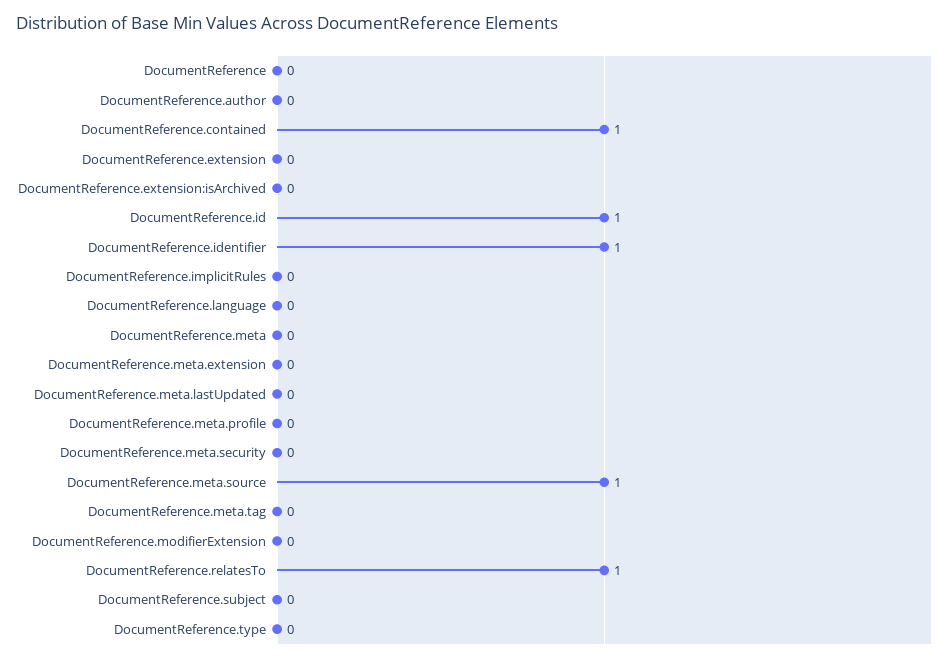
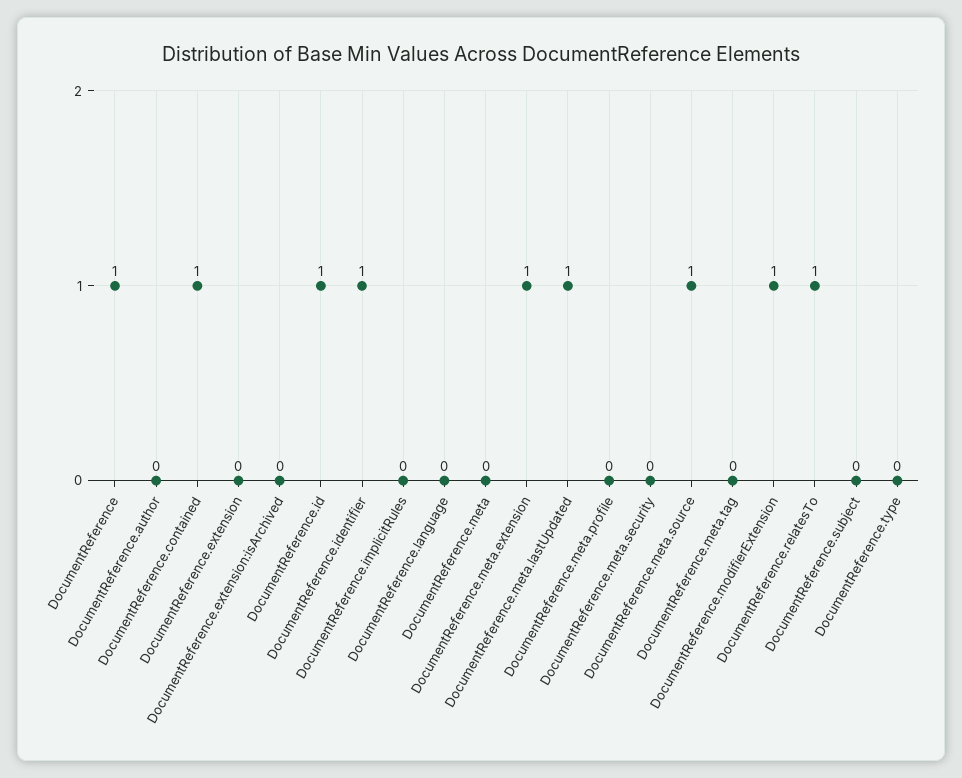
DocumentReference: 0 -> 1
DocumentReference.meta.extension: 0 -> 1
DocumentReference.meta.lastUpdated: 0 -> 1
DocumentReference.modifierExtension: 0 -> 1

